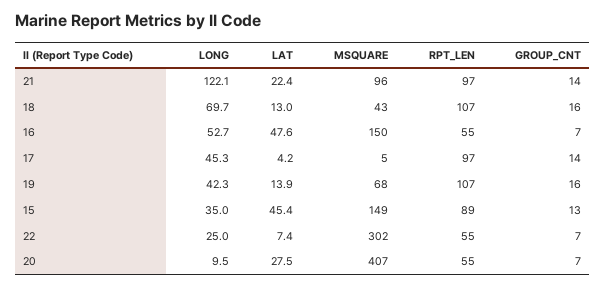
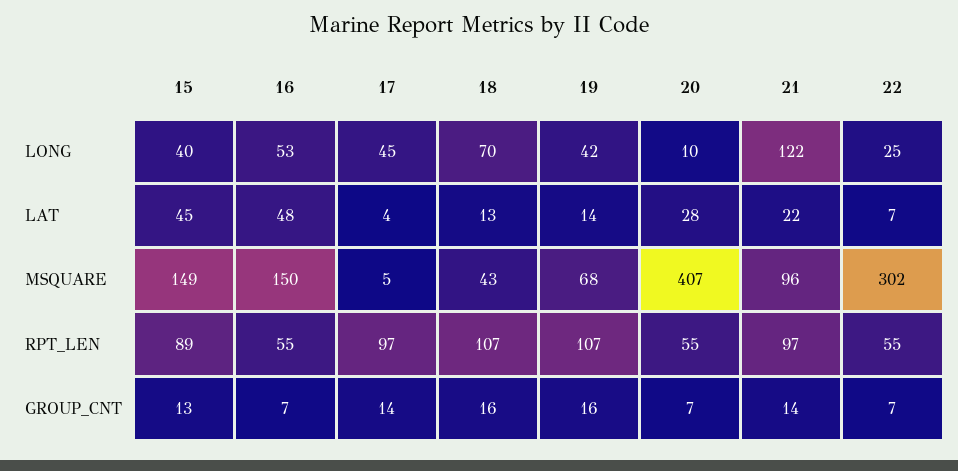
LONG, 15: 35 -> 40

